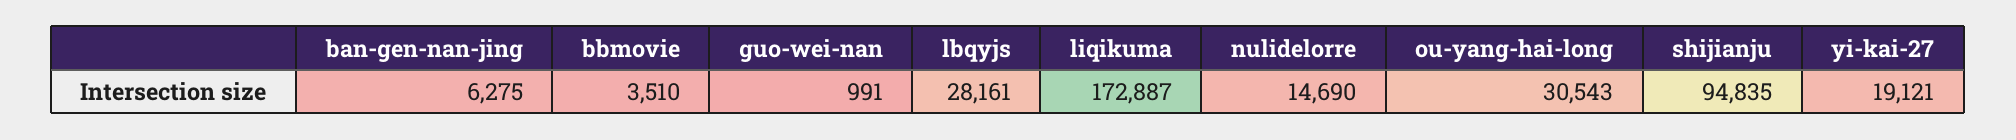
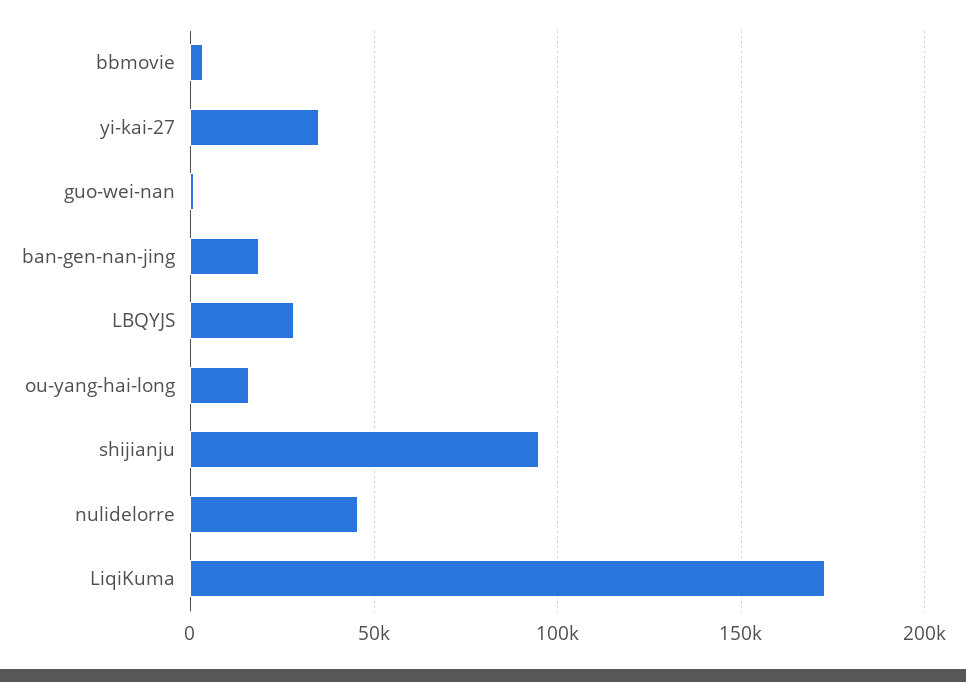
ban-gen-nan-jing: 6275 -> 20000
nulidelorre: 14690 -> 45000
ou-yang-hai-long: 30543 -> 15000
yi-kai-27: 19121 -> 35000

